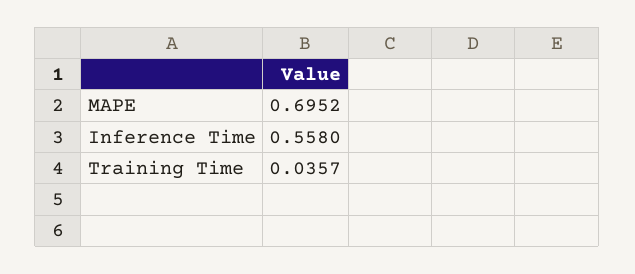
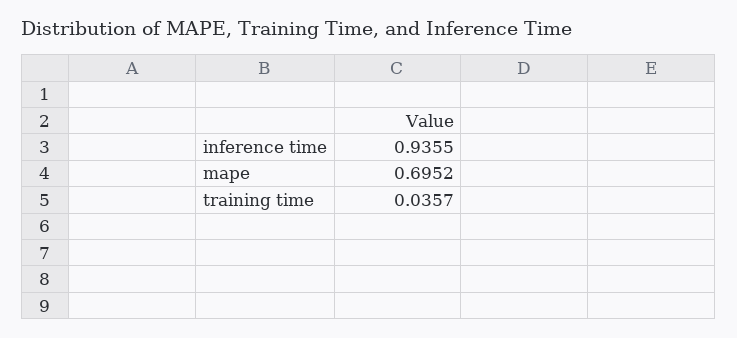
Inference Time: 0.558 -> 0.9355

